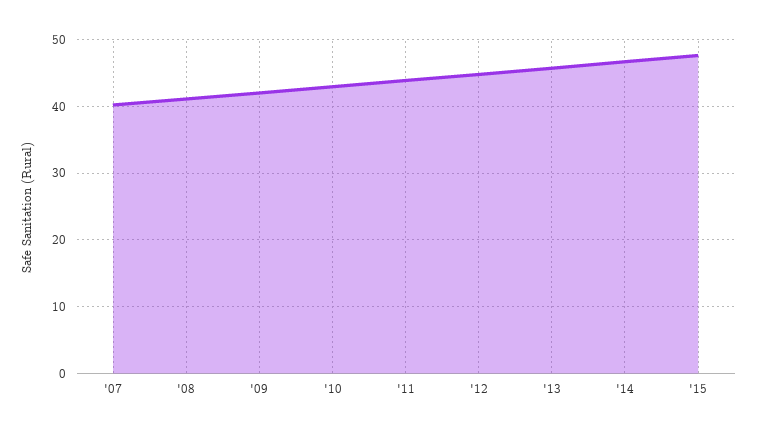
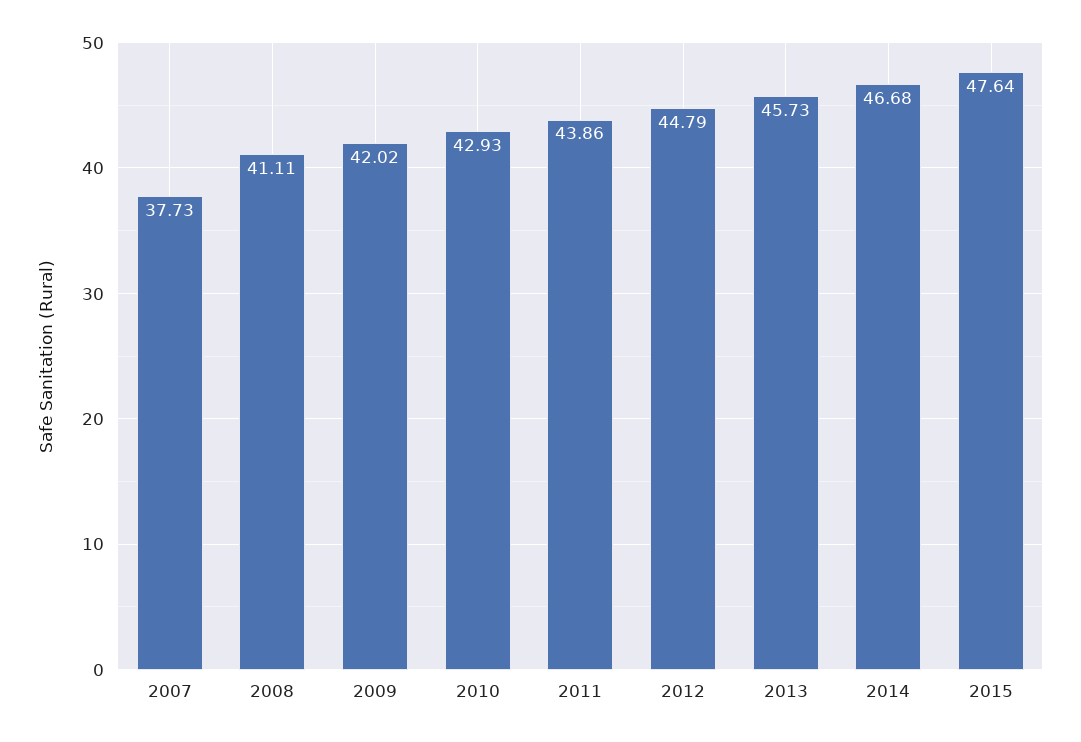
'07: 40 -> 37.73

